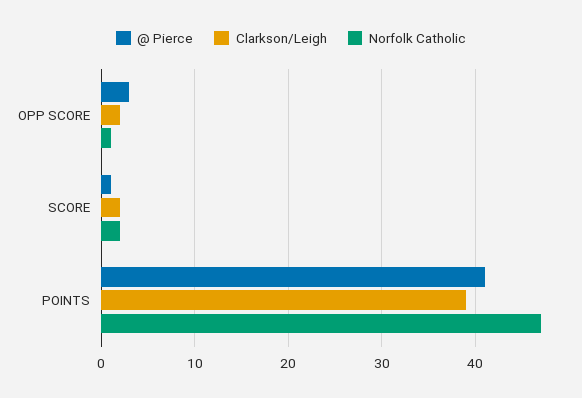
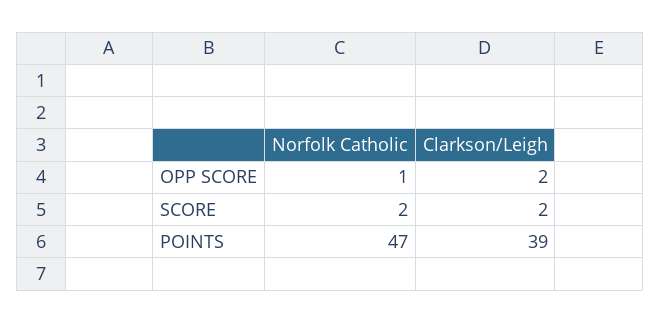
@ Pierce, OPP SCORE: 3 -> none
@ Pierce, SCORE: 1 -> none
@ Pierce, POINTS: 41 -> none

